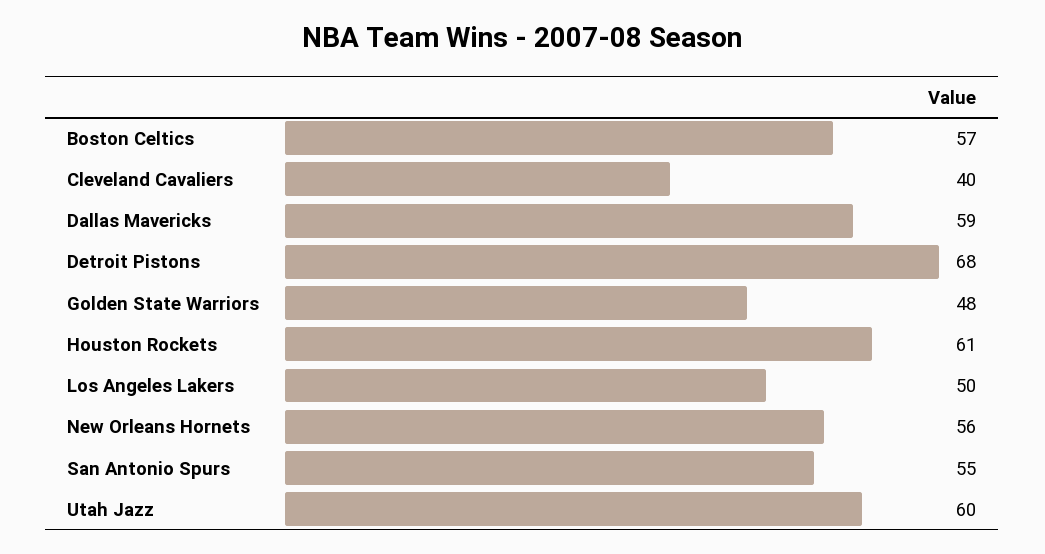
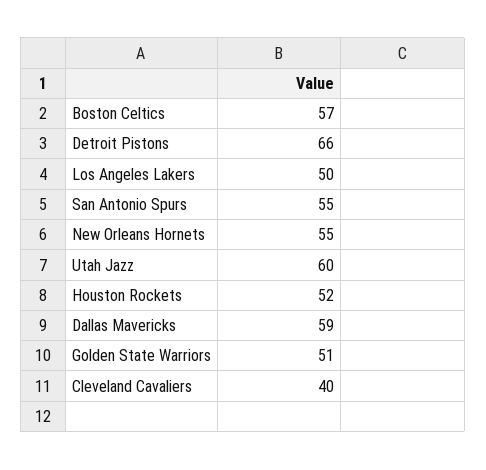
Detroit Pistons: 68 -> 66
Golden State Warriors: 48 -> 51
Houston Rockets: 61 -> 52
New Orleans Hornets: 56 -> 55

